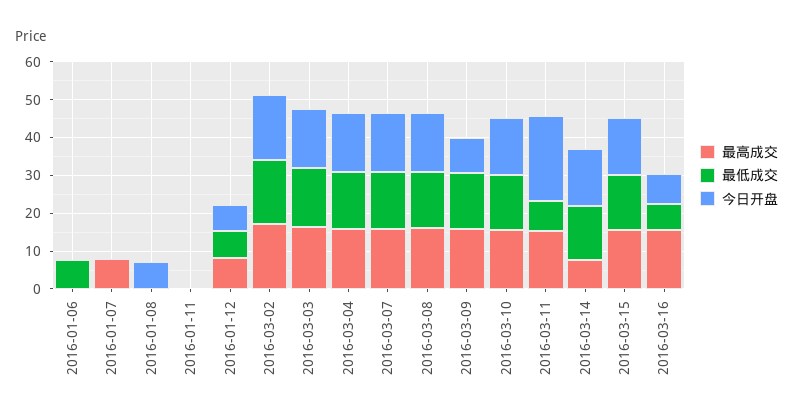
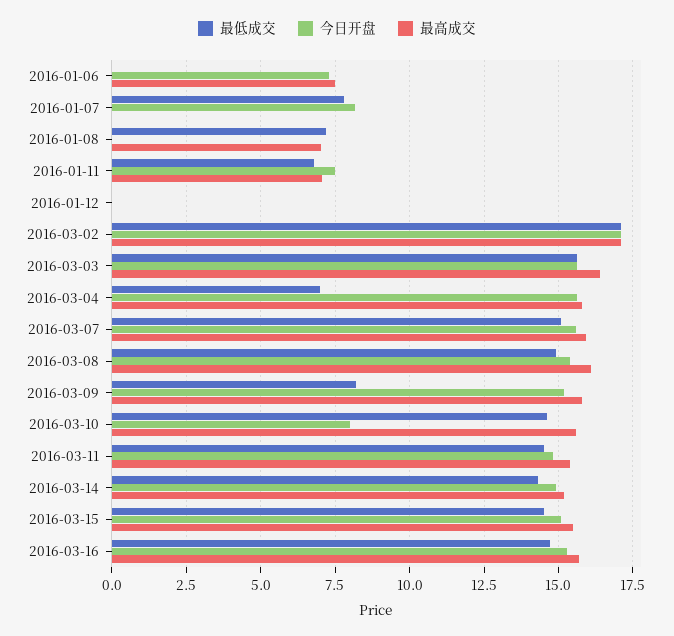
最高成交, 2016-01-06: 0 -> 7.5
最低成交, 2016-01-06: 7.5 -> 0
今日开盘, 2016-01-06: 0 -> 7.25
最高成交, 2016-01-07: 7.5 -> 0
最低成交, 2016-01-07: 0 -> 7.75
今日开盘, 2016-01-07: 0 -> 8.25
最高成交, 2016-01-08: 0 -> 7
最低成交, 2016-01-08: 0 -> 7.25
今日开盘, 2016-01-08: 7.5 -> 0
最高成交, 2016-01-11: 0 -> 7
最低成交, 2016-01-11: 0 -> 6.75
今日开盘, 2016-01-11: 0 -> 7.5
最高成交, 2016-01-12: 7.5 -> 0
最低成交, 2016-01-12: 7.5 -> 0
今日开盘, 2016-01-12: 7.5 -> 0
最低成交, 2016-03-04: 15 -> 7
最低成交, 2016-03-09: 15 -> 8.25
今日开盘, 2016-03-09: 10 -> 15.25
今日开盘, 2016-03-10: 15 -> 8
最低成交, 2016-03-11: 7.5 -> 14.5
今日开盘, 2016-03-11: 22.5 -> 14.75
最高成交, 2016-03-14: 7.5 -> 15.25
最低成交, 2016-03-16: 7.5 -> 14.75
今日开盘, 2016-03-16: 7.5 -> 15.25

